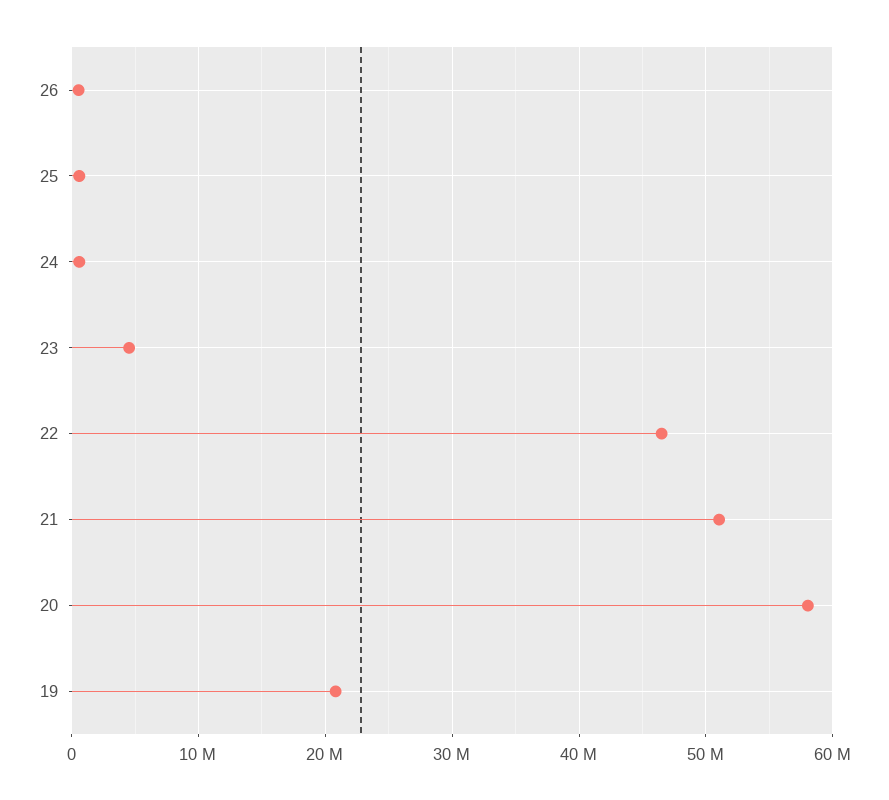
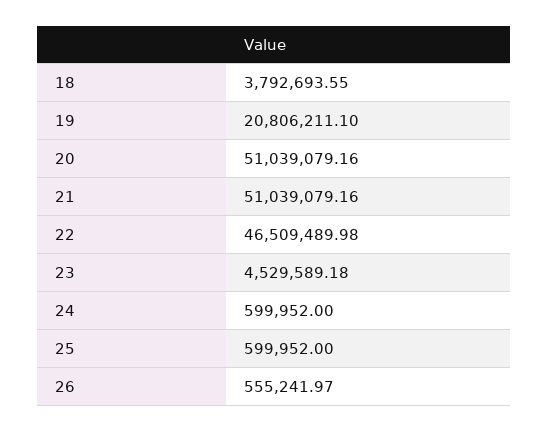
20: 58000000 -> 51039079.16
18: none -> 3792693.55

